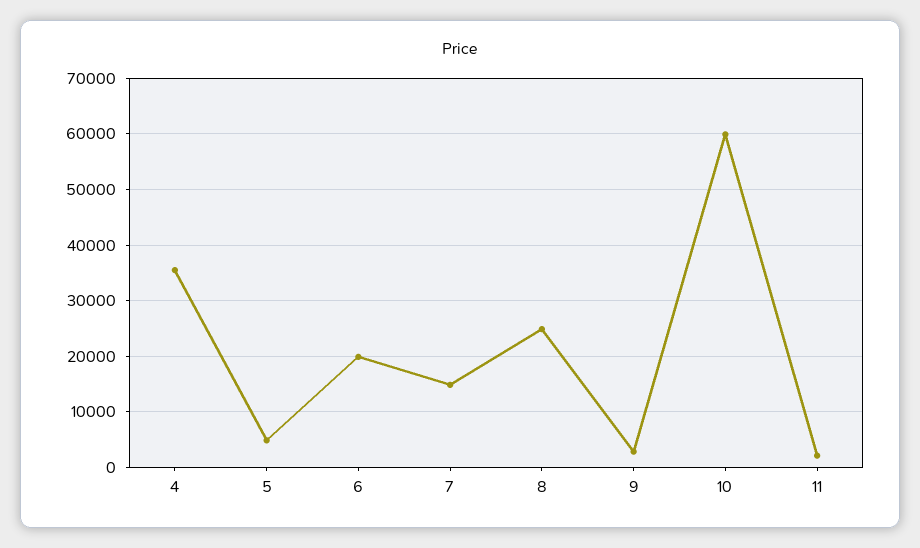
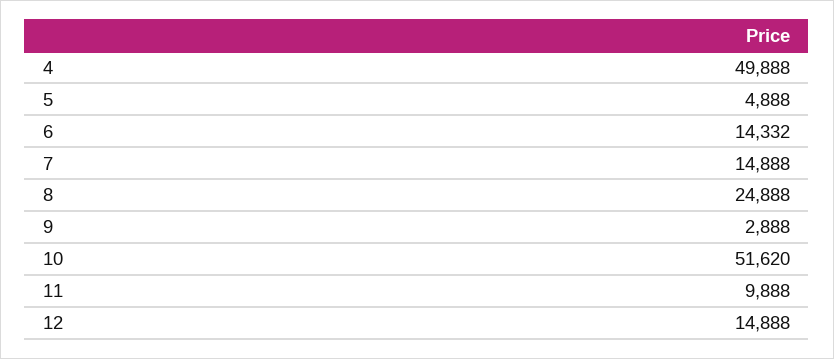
4: 36000 -> 49888
6: 20000 -> 14332
10: 60000 -> 51620
11: 2000 -> 9888
12: none -> 14888

